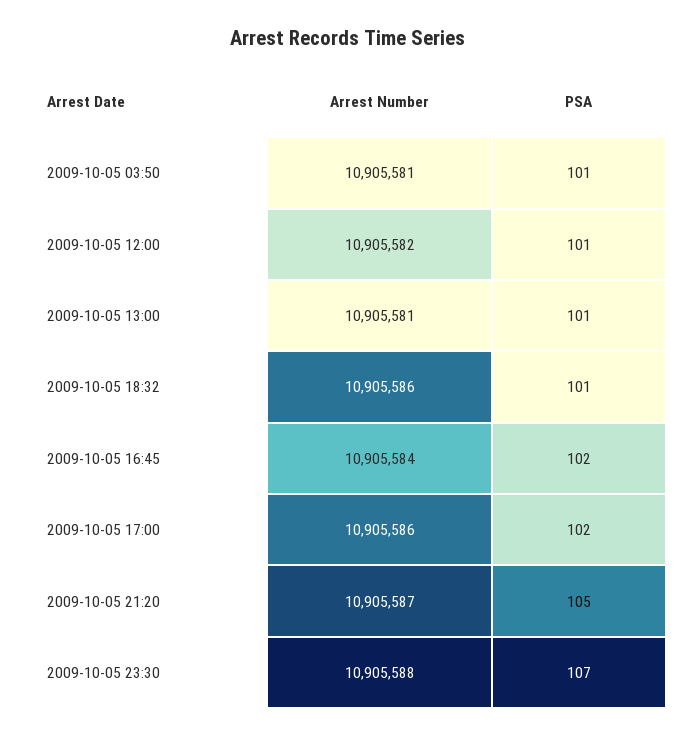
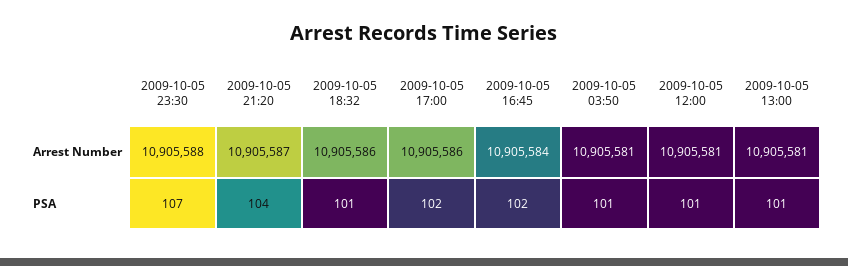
Arrest Number, 2009-10-05 12:00: 10905582 -> 10905581
PSA, 2009-10-05 21:20: 105 -> 104

